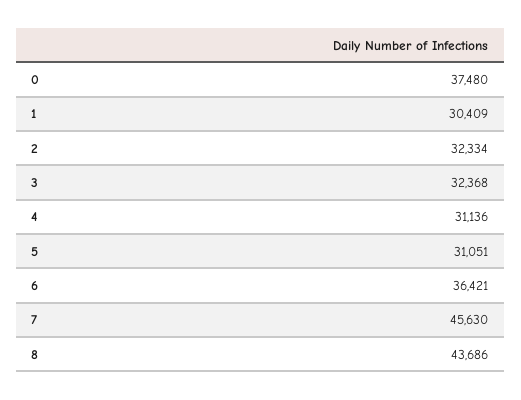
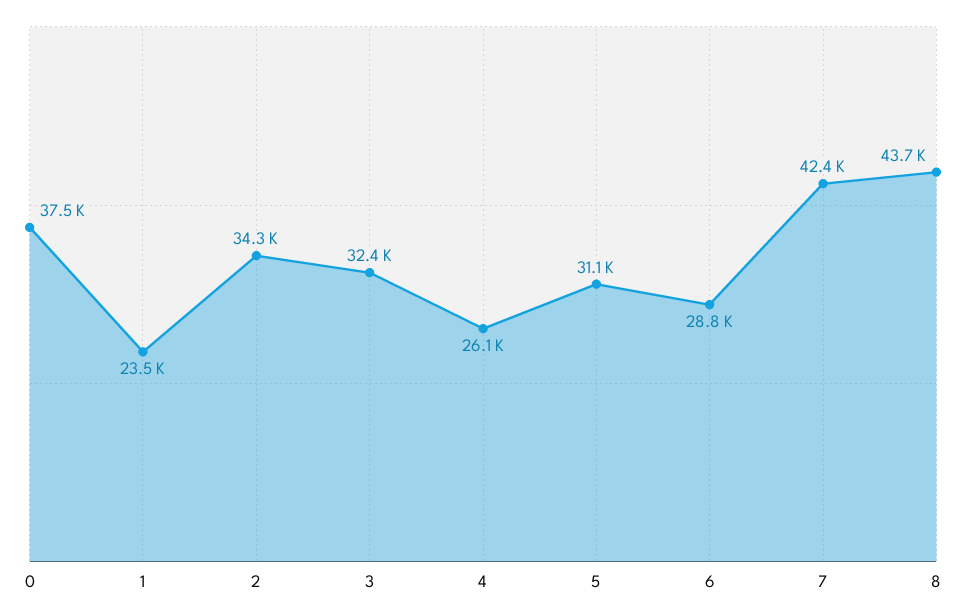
1: 30409 -> 23500
2: 32334 -> 34300
4: 31136 -> 26100
6: 36421 -> 28800
7: 45630 -> 42400

